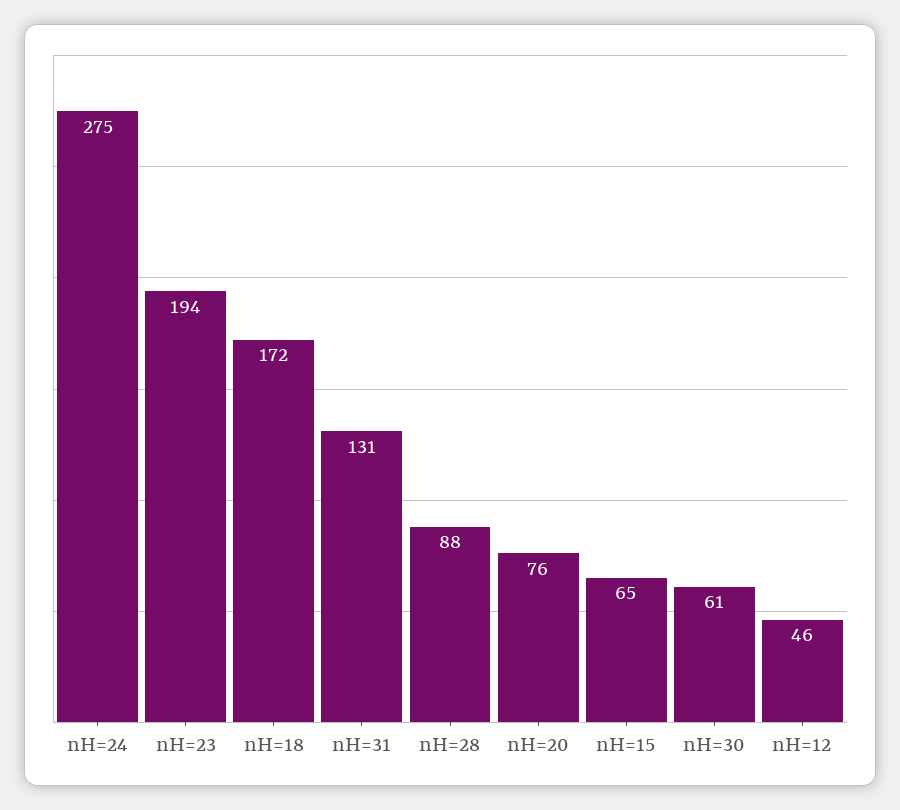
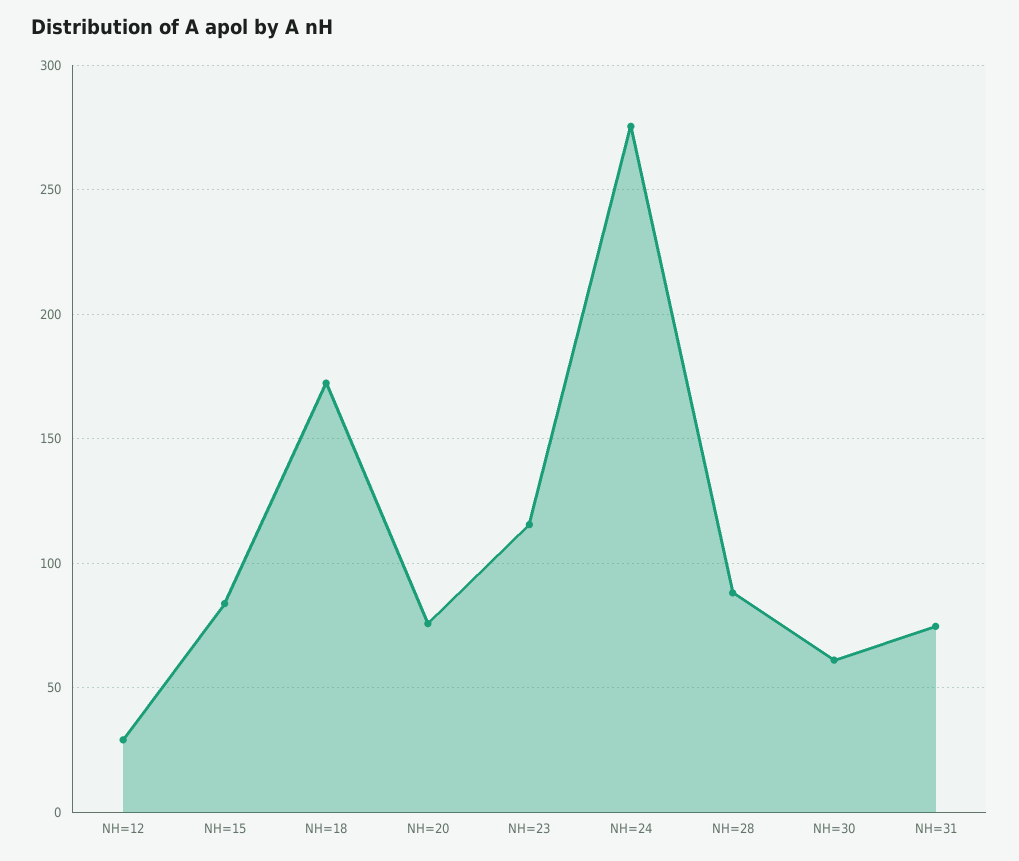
nH=23: 194 -> 115
nH=31: 131 -> 75
nH=15: 65 -> 85
nH=12: 46 -> 30

